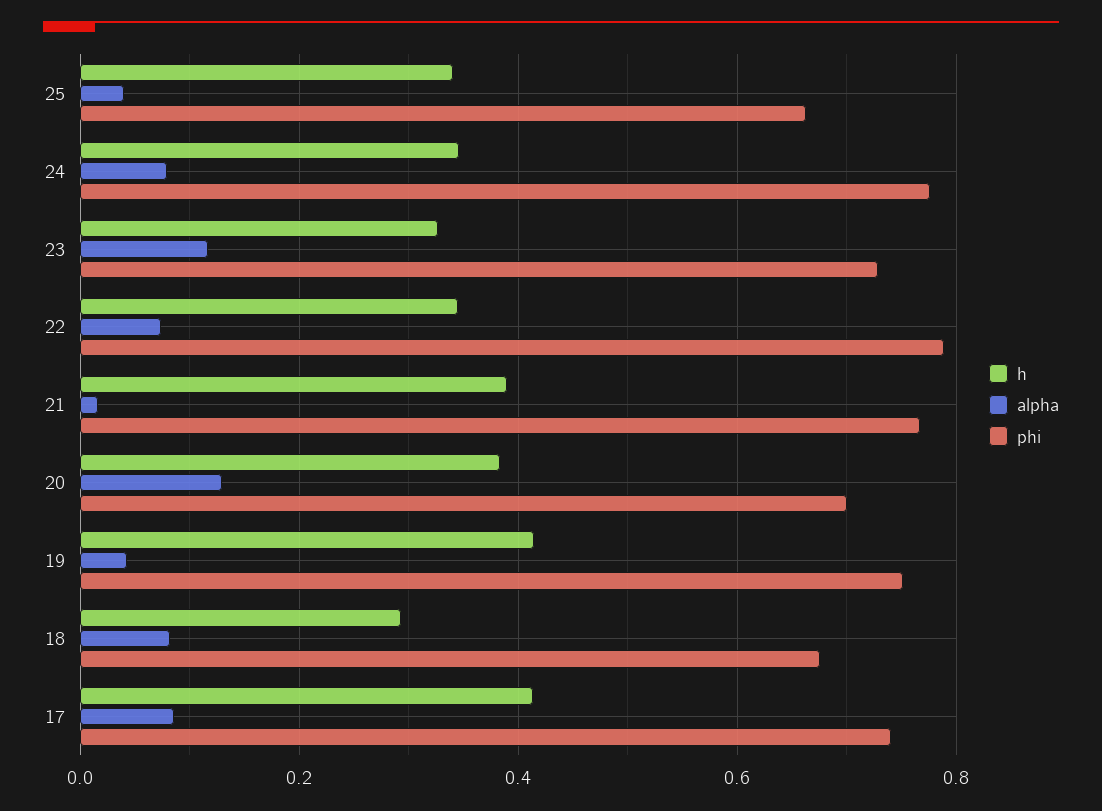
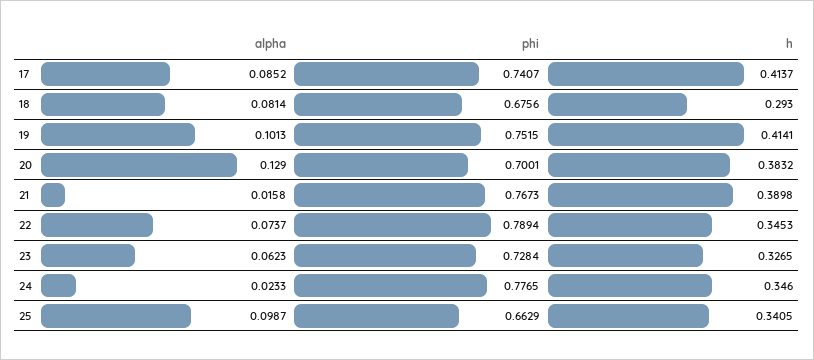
alpha, 25: 0.04 -> 0.0987
alpha, 24: 0.08 -> 0.0233
alpha, 23: 0.12 -> 0.0623
alpha, 19: 0.04 -> 0.1013

